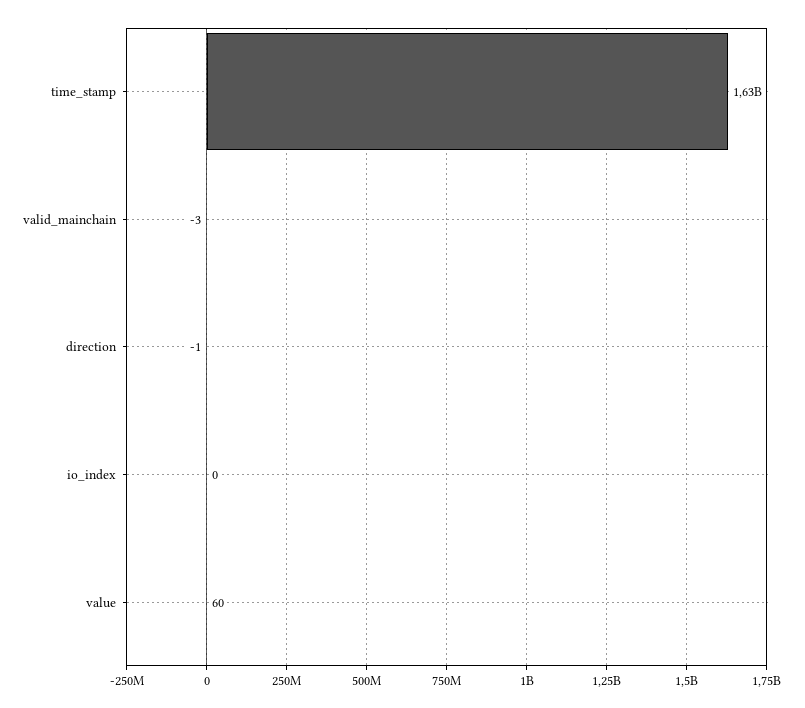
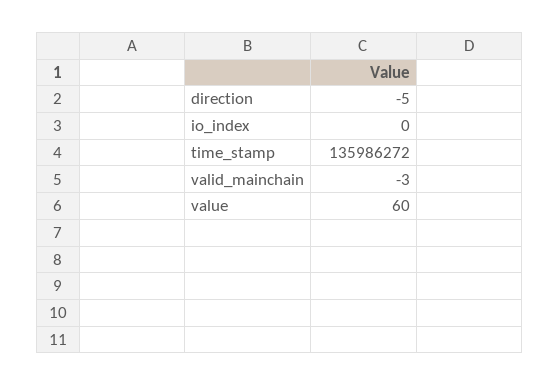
time_stamp: 1630000000 -> 135986272
direction: -1 -> -5

